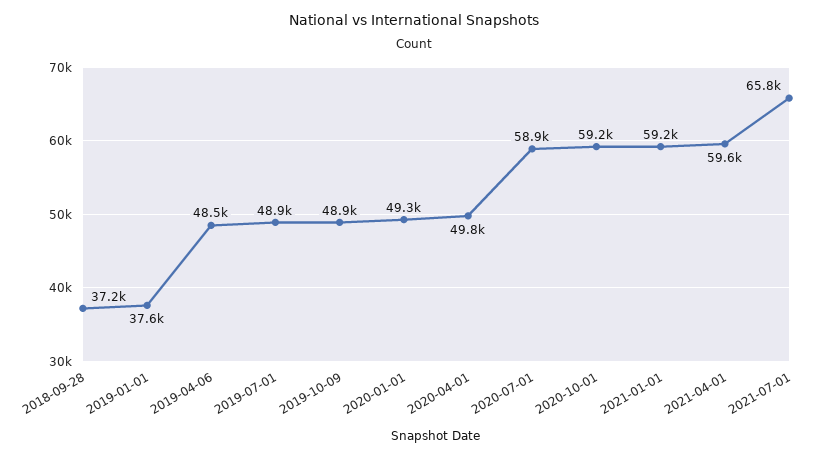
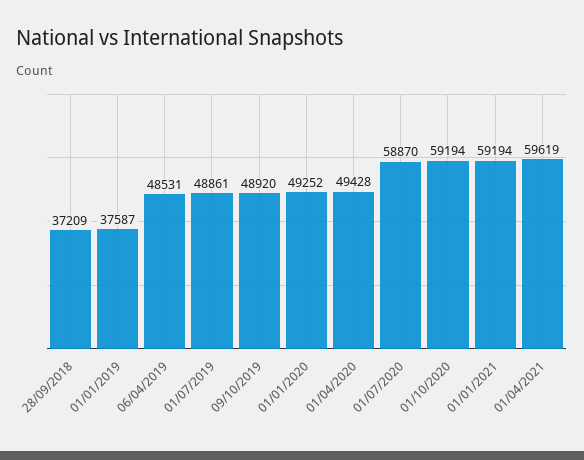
2020-04-01: 49800 -> 49428
2021-07-01: 65800 -> none

